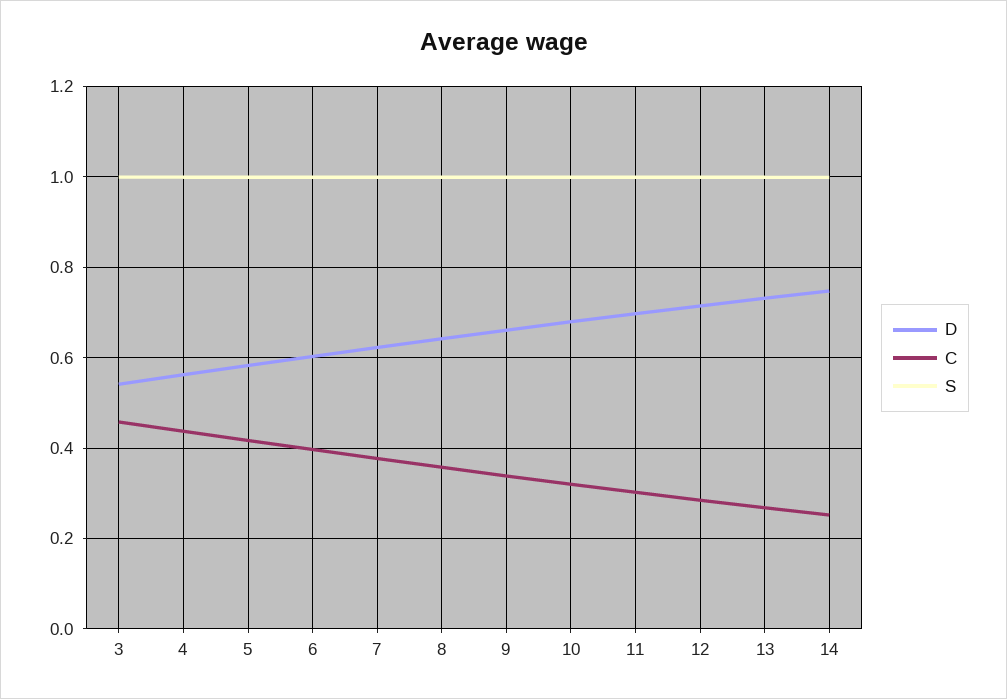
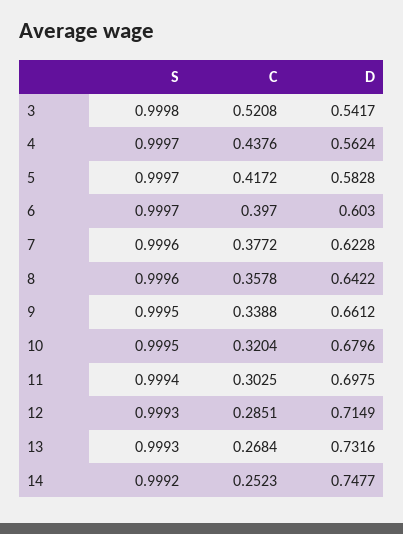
C, 3: 0.46 -> 0.5208

